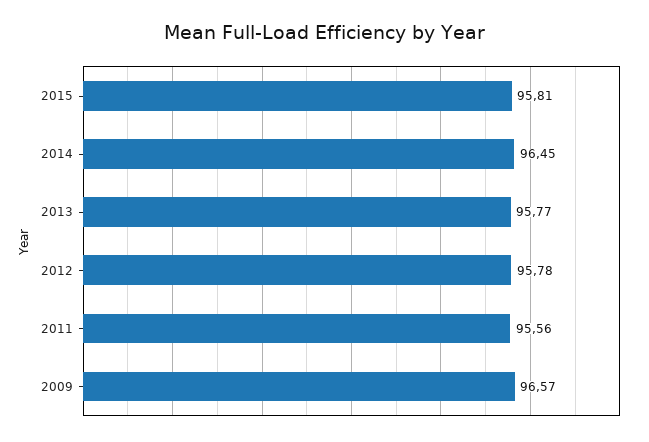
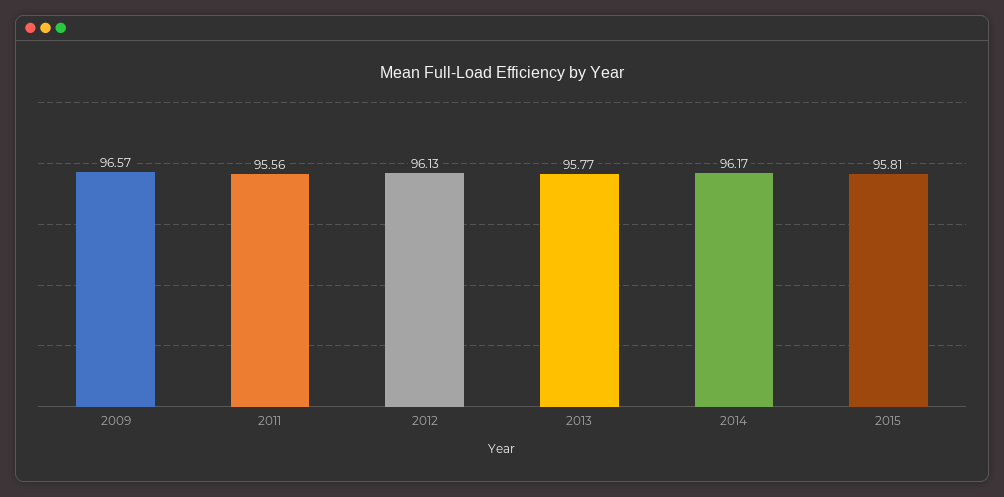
2014: 96.45 -> 96.17
2012: 95.78 -> 96.13

